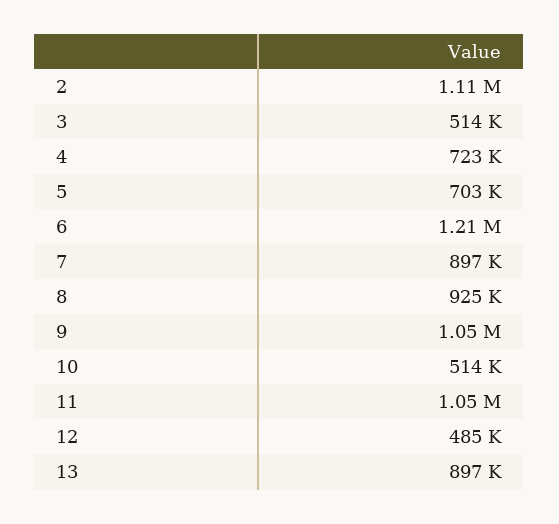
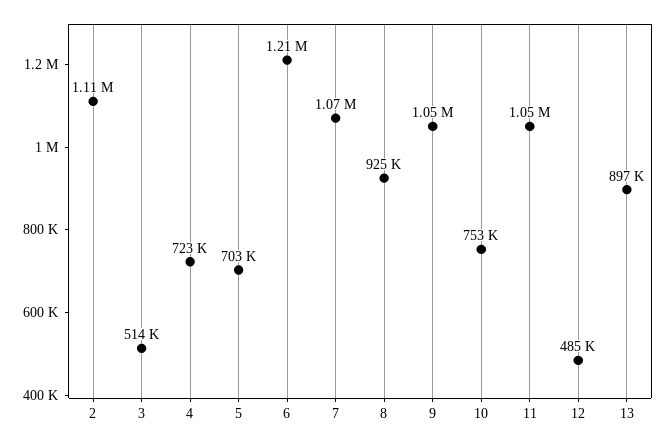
7: 897000 -> 1070000
10: 514000 -> 753000

